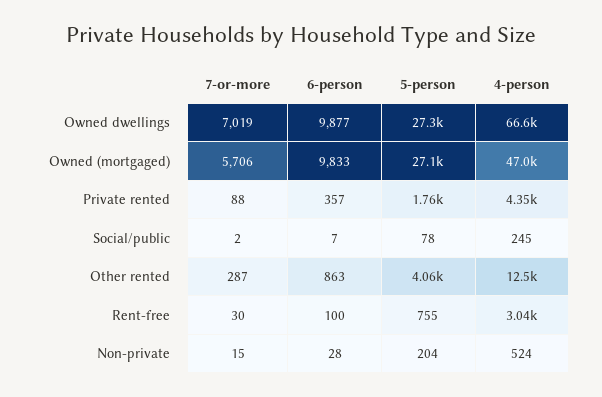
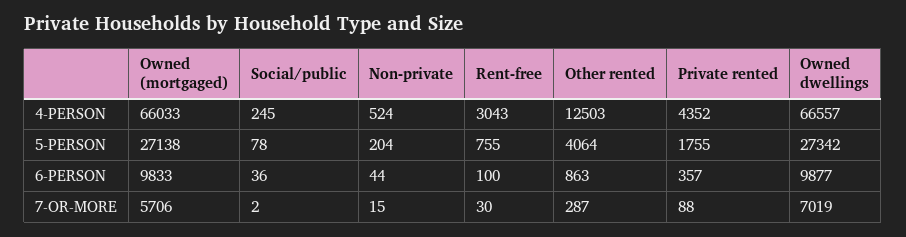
4-person, Owned (mortgaged): 47000 -> 66033
6-person, Social/public: 7 -> 36
6-person, Non-private: 28 -> 44

